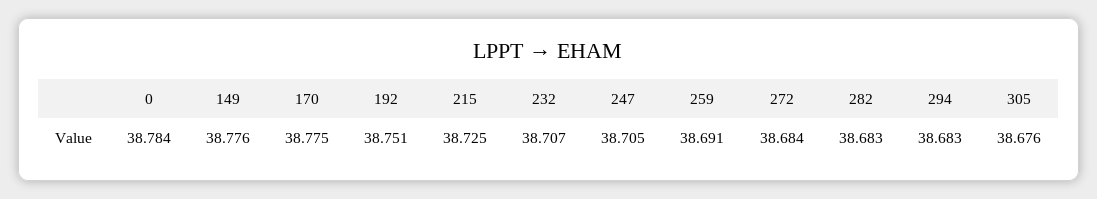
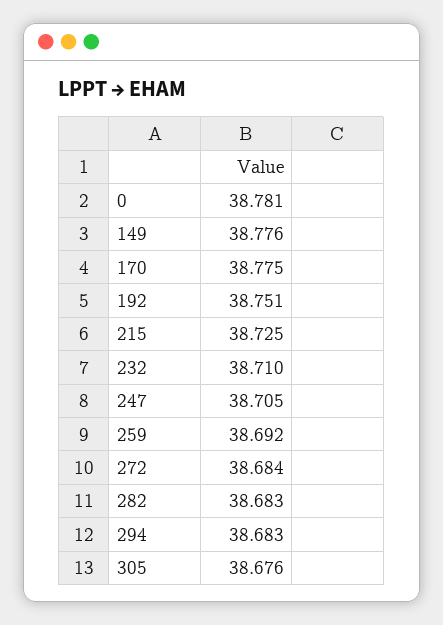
0: 38.784 -> 38.781
232: 38.707 -> 38.71
259: 38.691 -> 38.692

